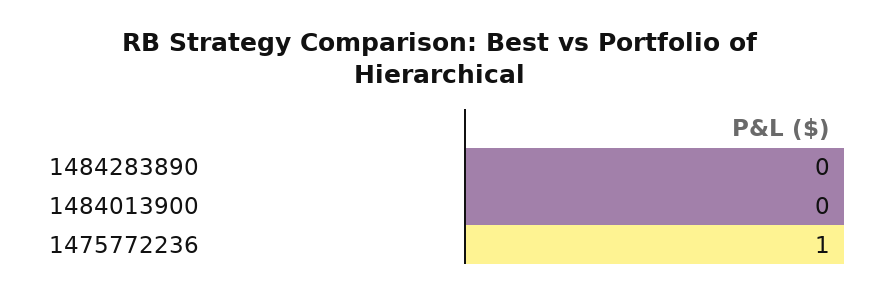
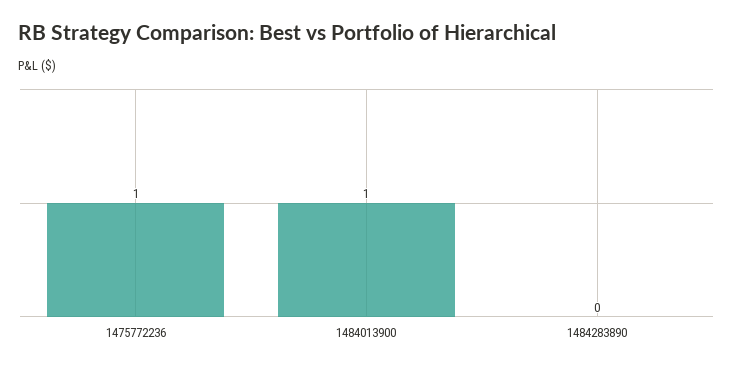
1484013900: 0 -> 1

